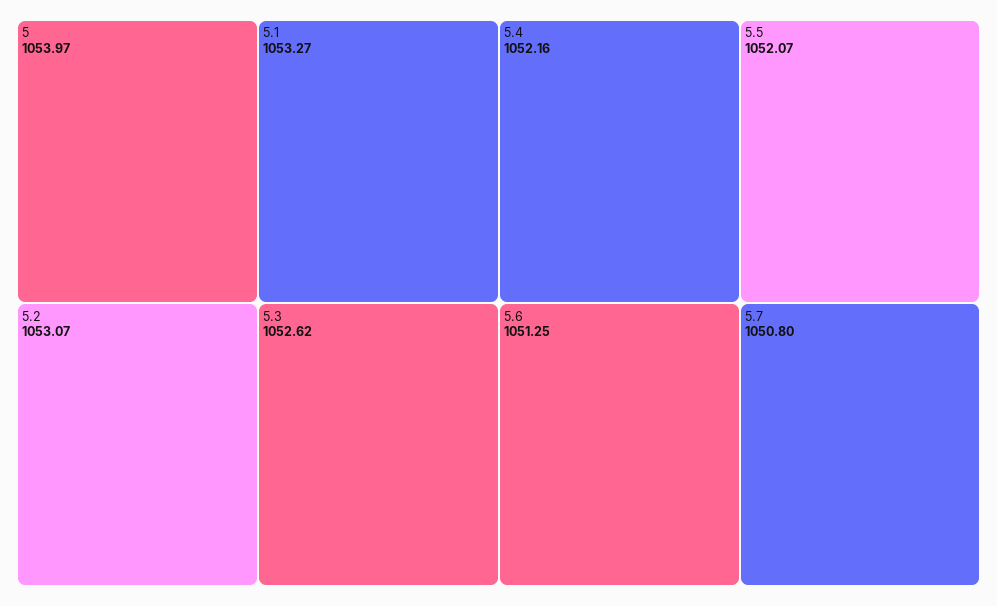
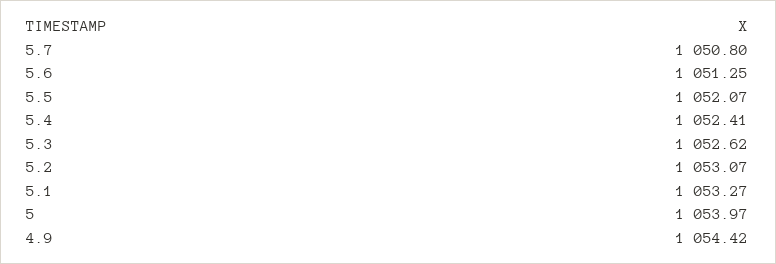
5.4: 1052.16 -> 1052.41
4.9: none -> 1054.42

